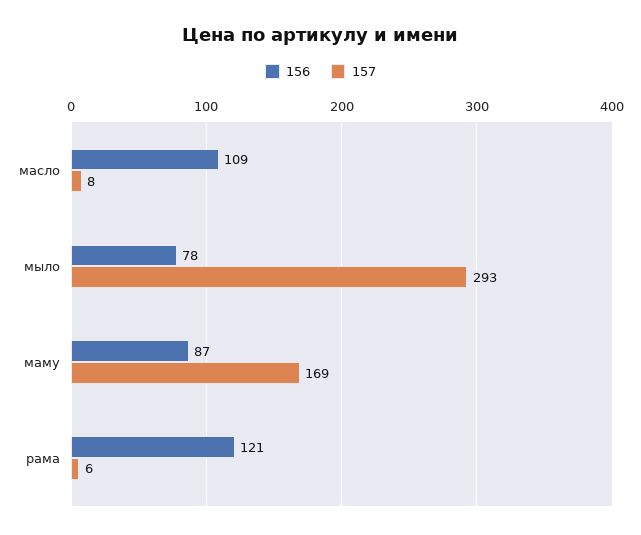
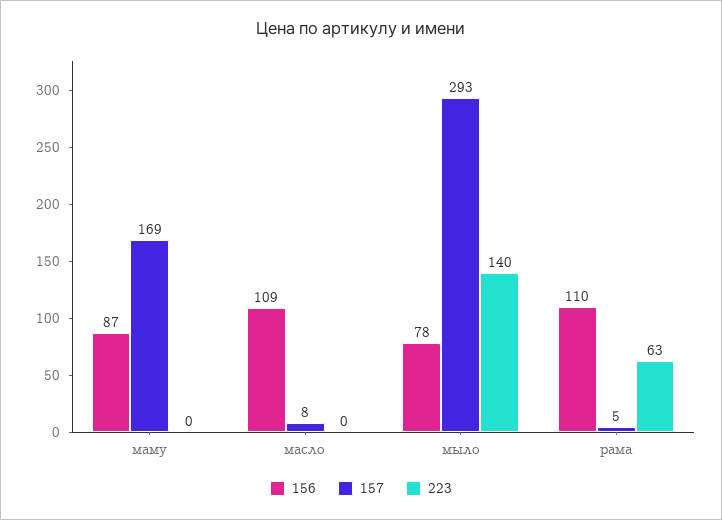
156, рама: 121 -> 110
157, рама: 6 -> 5
223, маму: none -> 0
223, масло: none -> 0
223, мыло: none -> 140
223, рама: none -> 63

